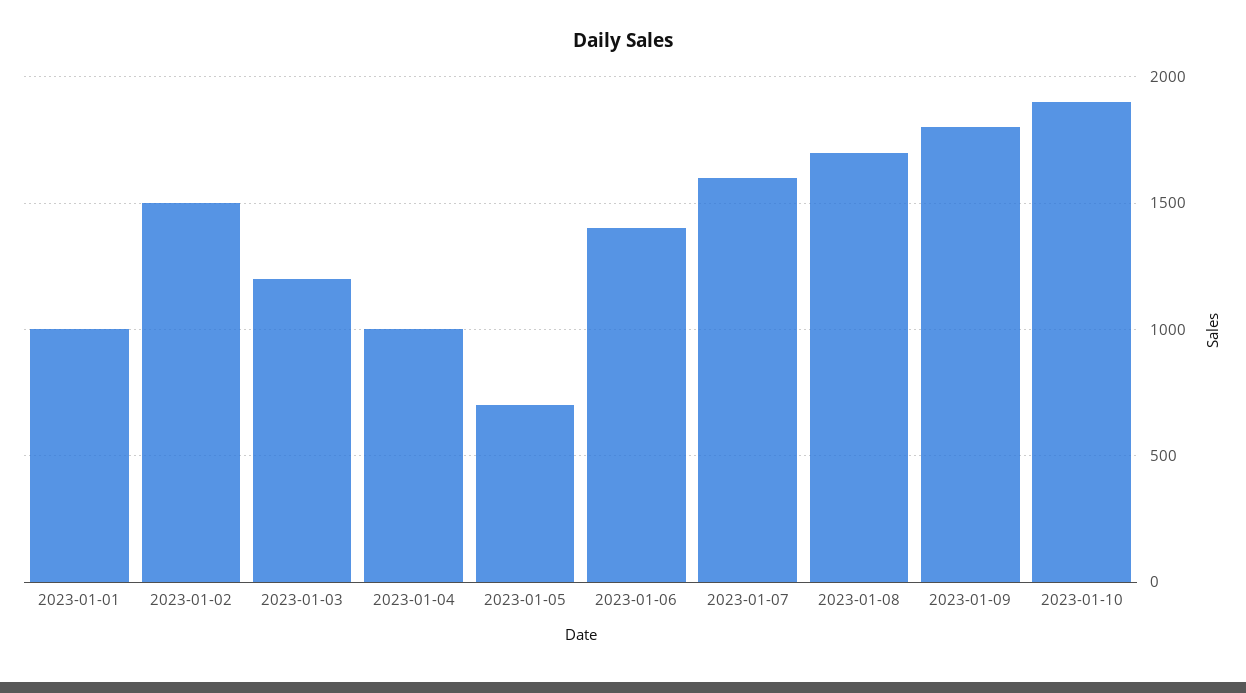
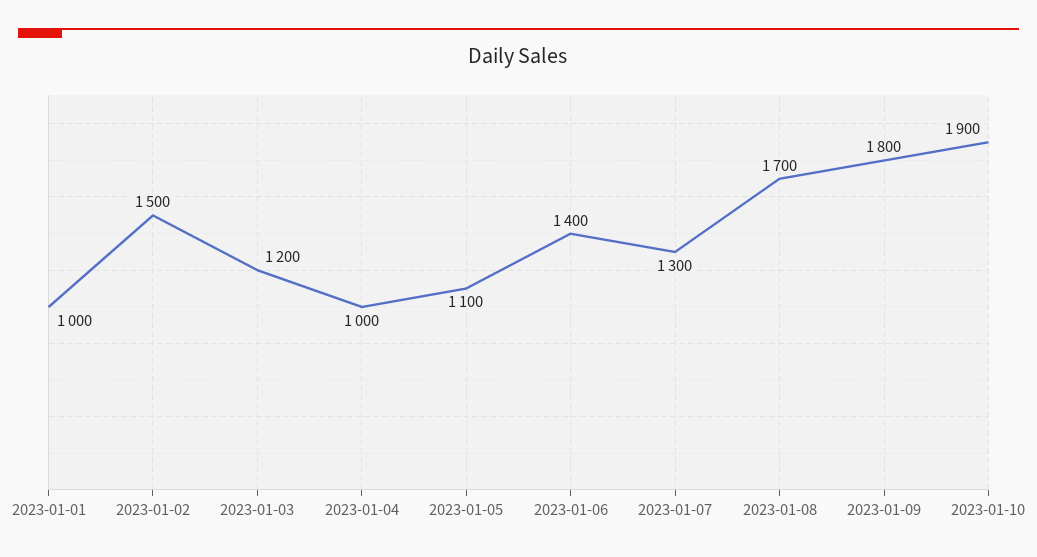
2023-01-05: 700 -> 1100
2023-01-07: 1600 -> 1300

